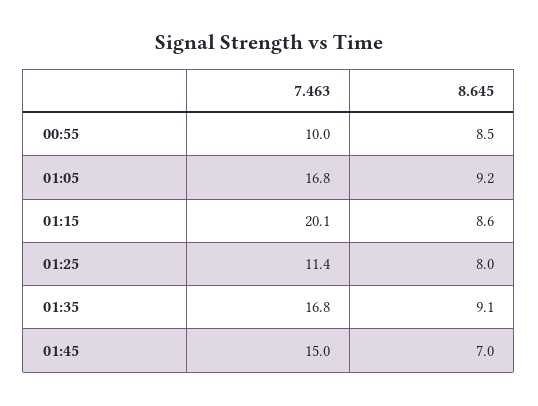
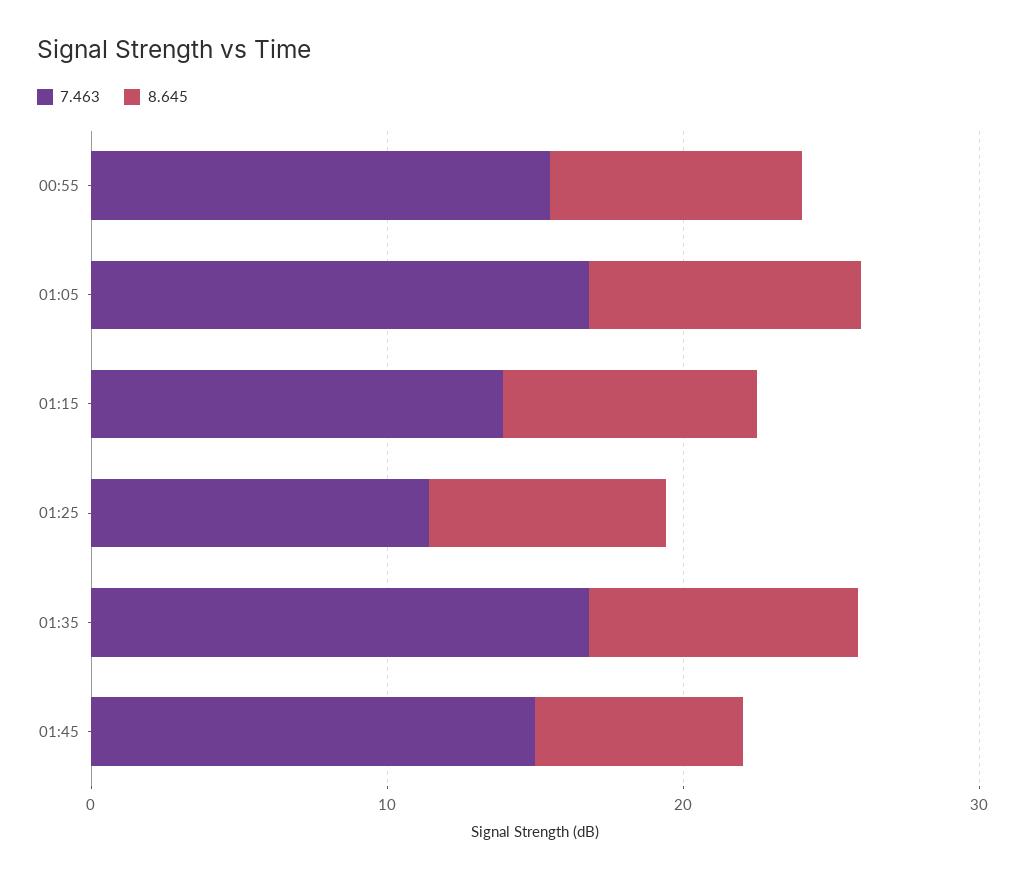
7.463, 00:55: 10 -> 16
7.463, 01:15: 20.1 -> 14

